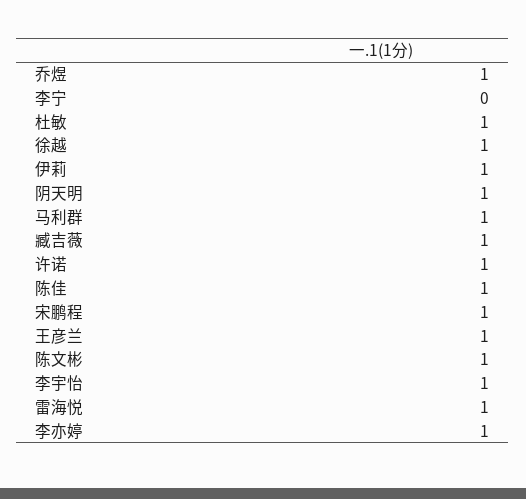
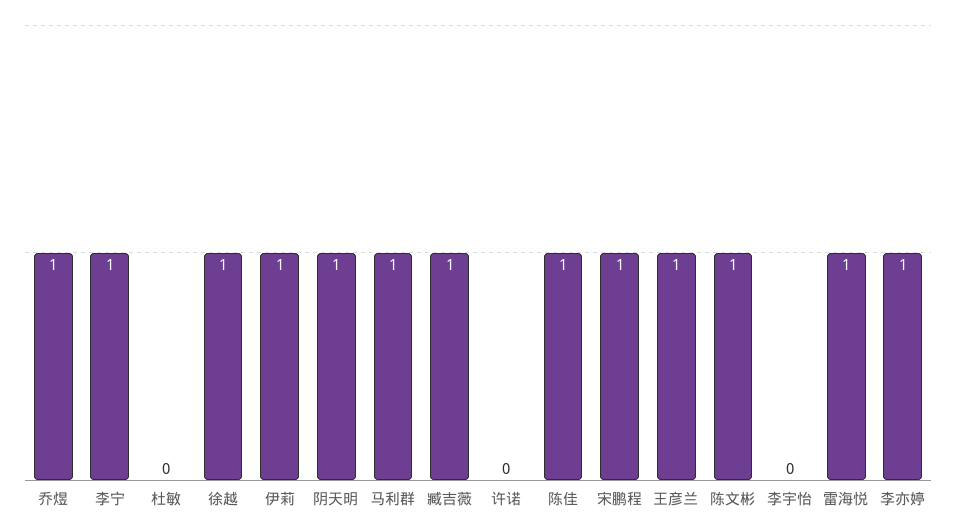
李宁: 0 -> 1
杜敏: 1 -> 0
许诺: 1 -> 0
李宇怡: 1 -> 0

